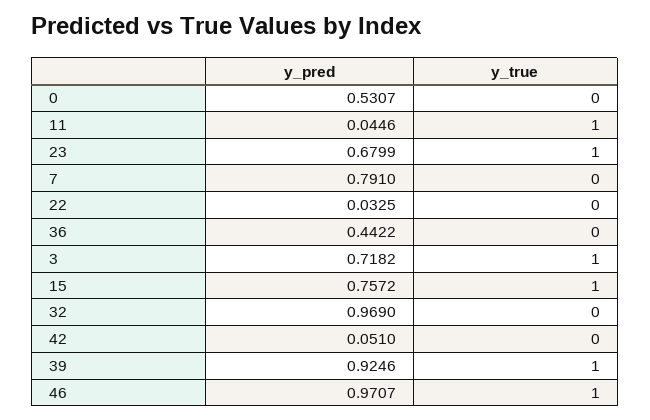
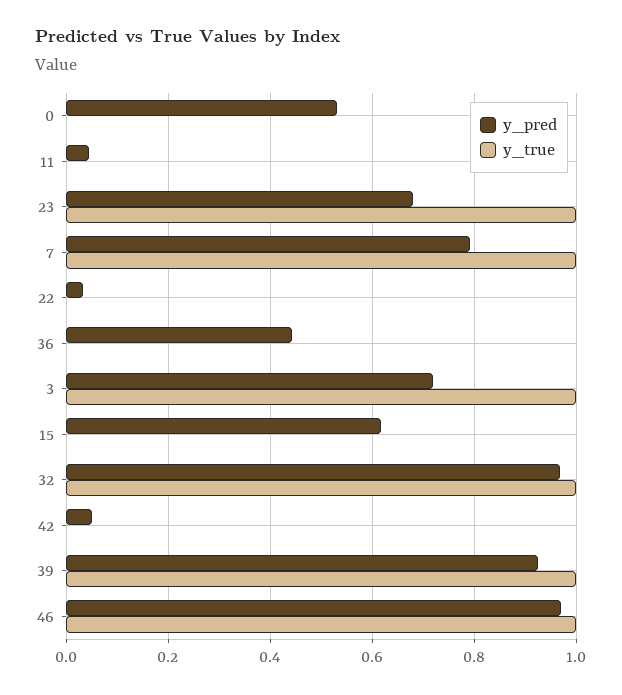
y_true, 11: 1 -> 0
y_true, 7: 0 -> 1
y_pred, 15: 0.7572 -> 0.62
y_true, 15: 1 -> 0
y_true, 32: 0 -> 1

